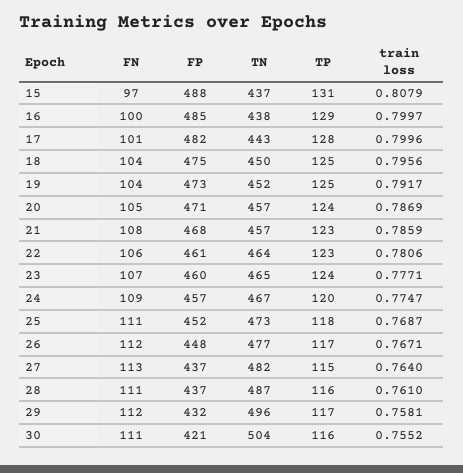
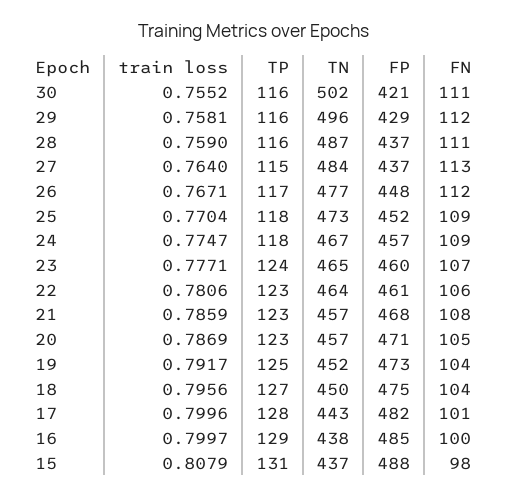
FN, 15: 97 -> 98
TP, 18: 125 -> 127
TP, 20: 124 -> 123
TP, 24: 120 -> 118
FN, 25: 111 -> 109
train loss, 25: 0.7687 -> 0.7704
TN, 27: 482 -> 484
train loss, 28: 0.761 -> 0.759
FP, 29: 432 -> 429
TP, 29: 117 -> 116
TN, 30: 504 -> 502

